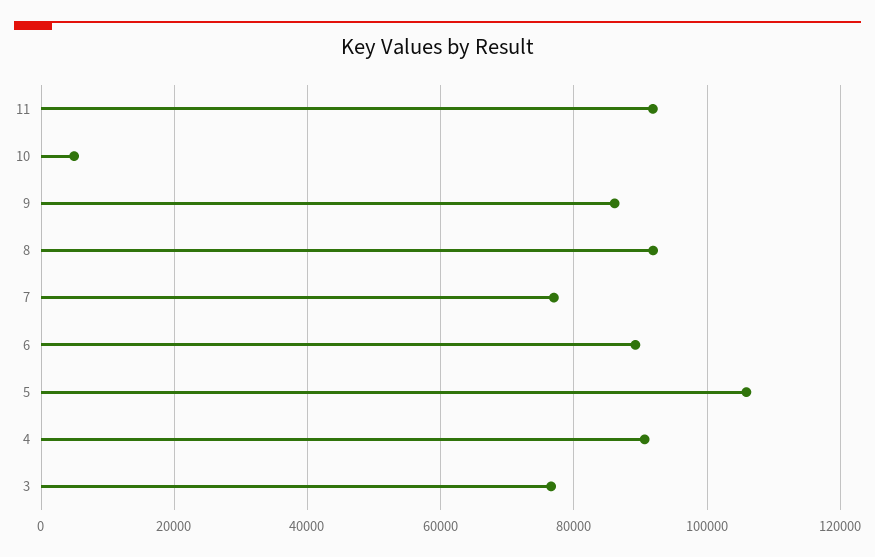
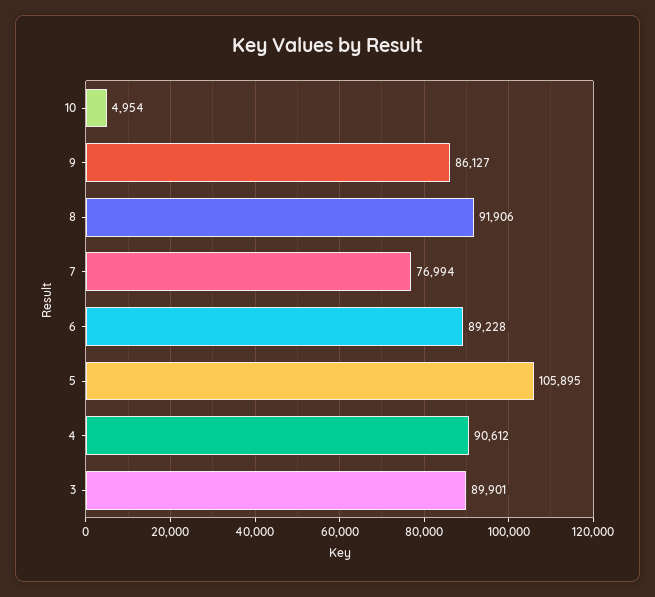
11: 92000 -> none
3: 76000 -> 89901

